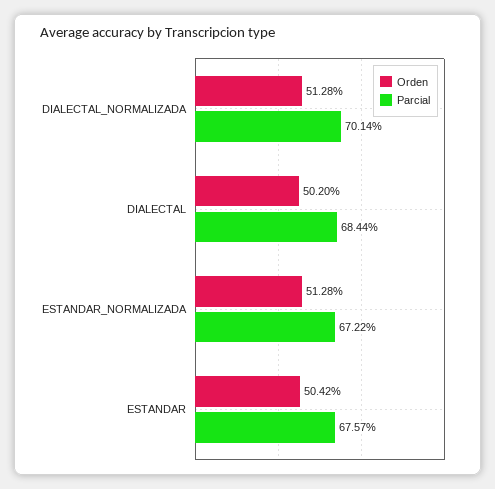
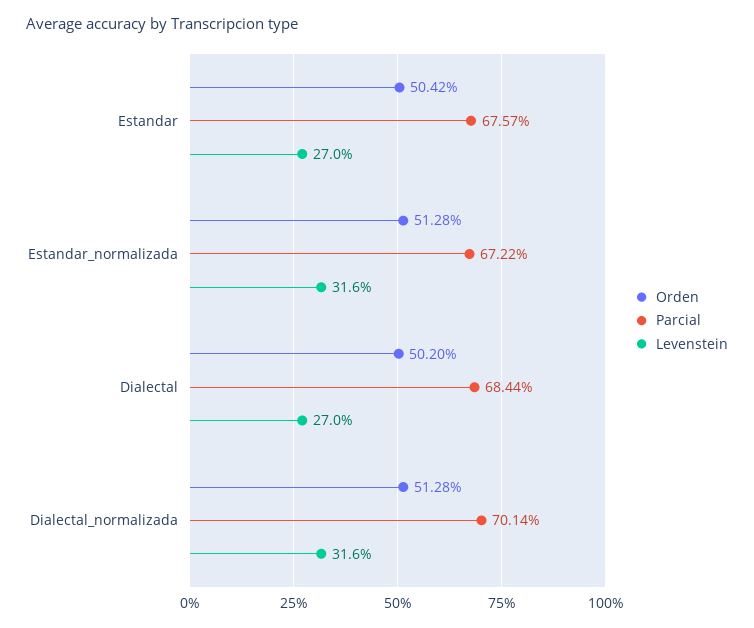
Levenstein, ESTANDAR: none -> 27
Levenstein, ESTANDAR_NORMALIZADA: none -> 31.6
Levenstein, DIALECTAL: none -> 27
Levenstein, DIALECTAL_NORMALIZADA: none -> 31.6

